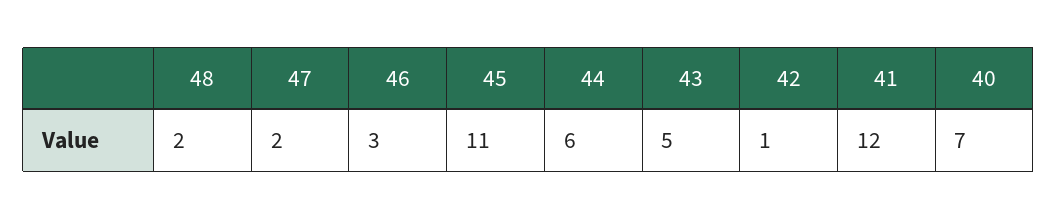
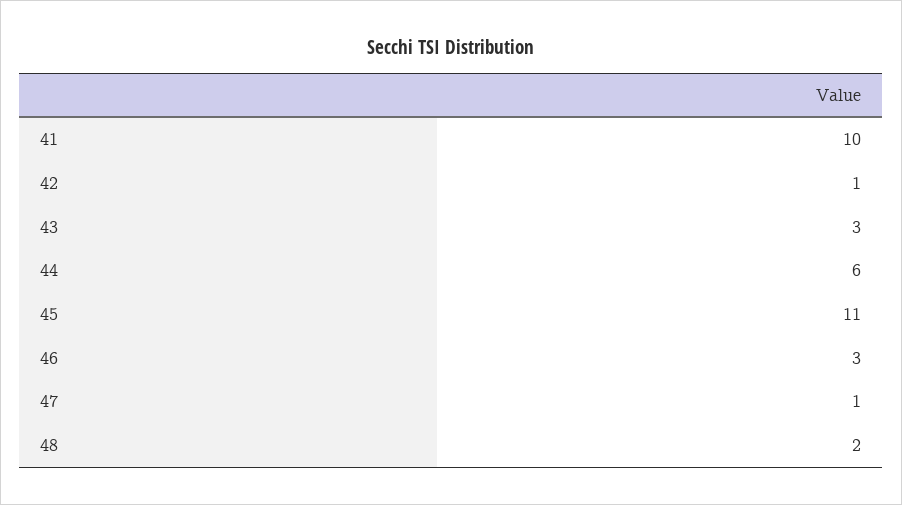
47: 2 -> 1
43: 5 -> 3
41: 12 -> 10
40: 7 -> none

